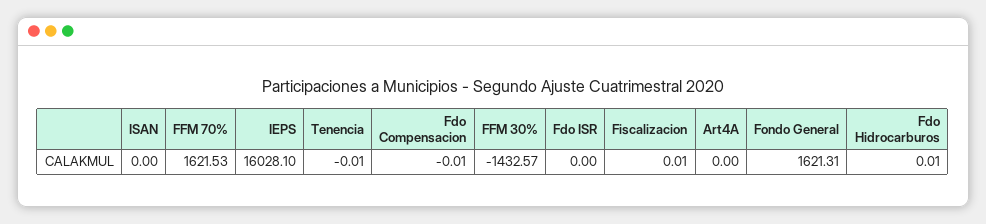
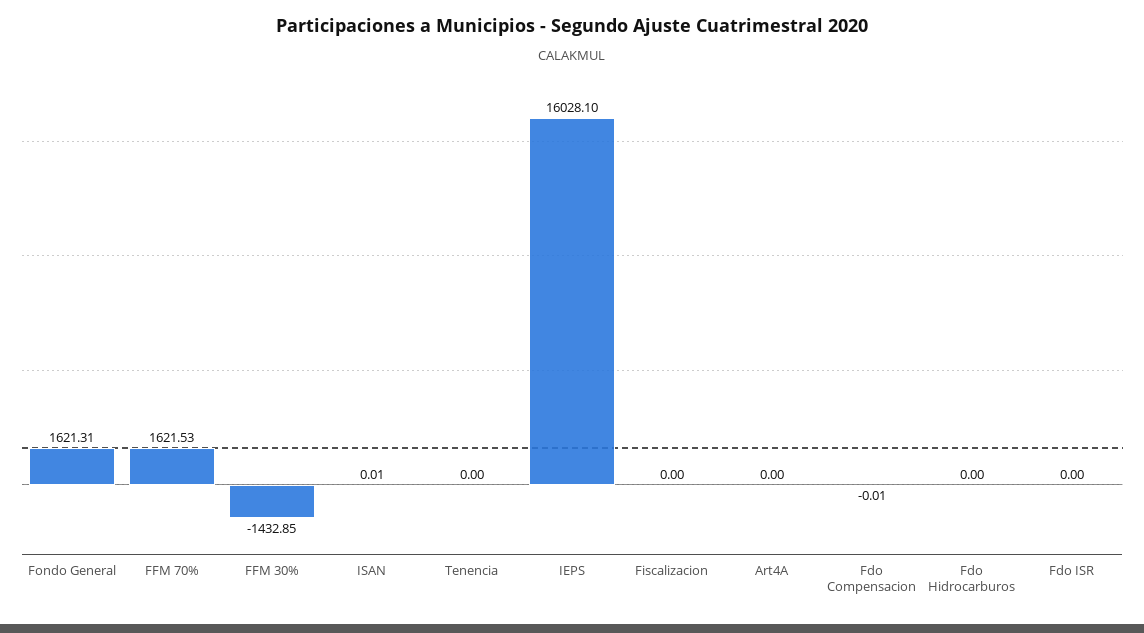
ISAN: 0 -> 0.01
Tenencia: -0.01 -> 0
FFM 30%: -1432.57 -> -1432.85
Fiscalizacion: 0.01 -> 0
Fdo Hidrocarburos: 0.01 -> 0

